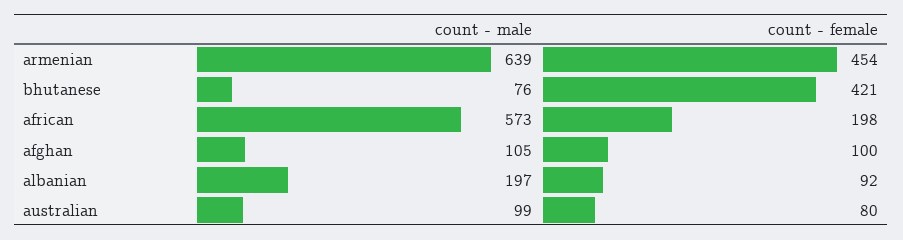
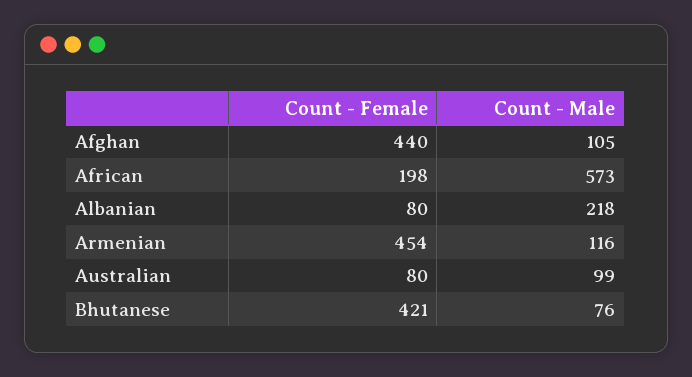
count - male, armenian: 639 -> 116
count - female, afghan: 100 -> 440
count - male, albanian: 197 -> 218
count - female, albanian: 92 -> 80

